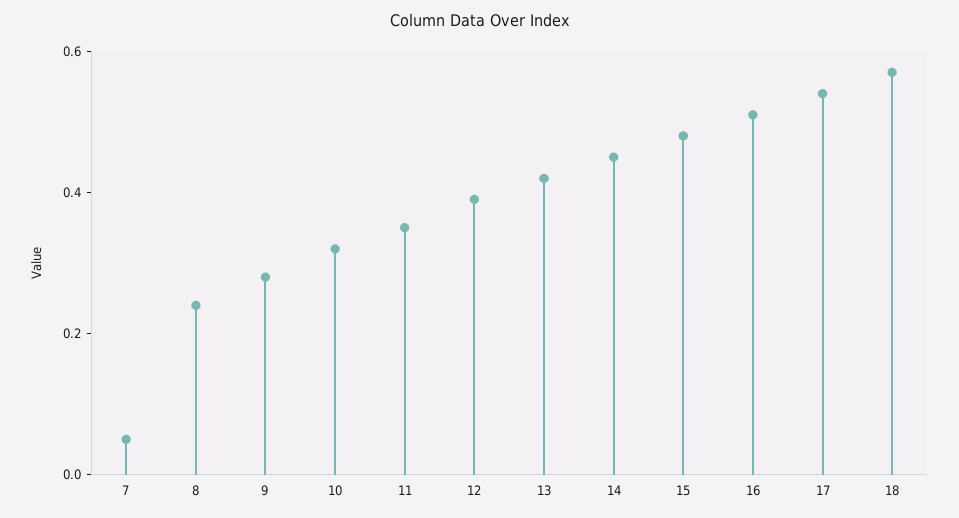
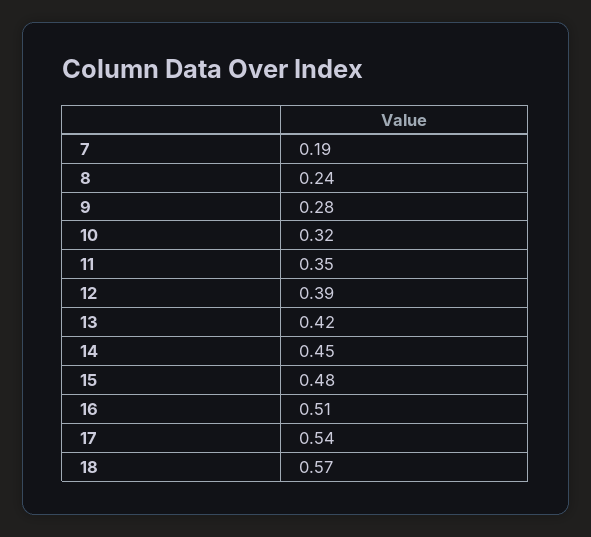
7: 0.05 -> 0.19

